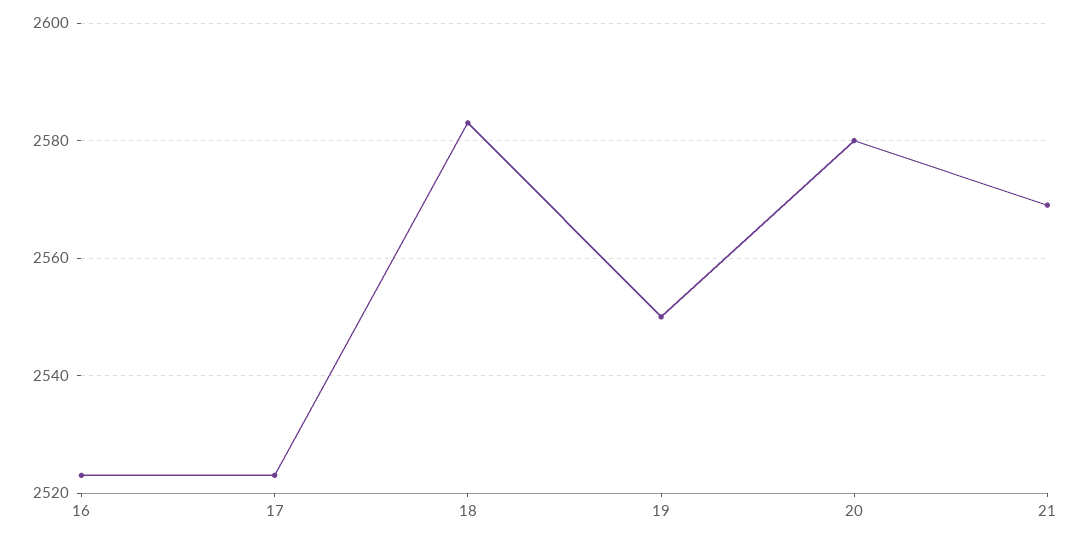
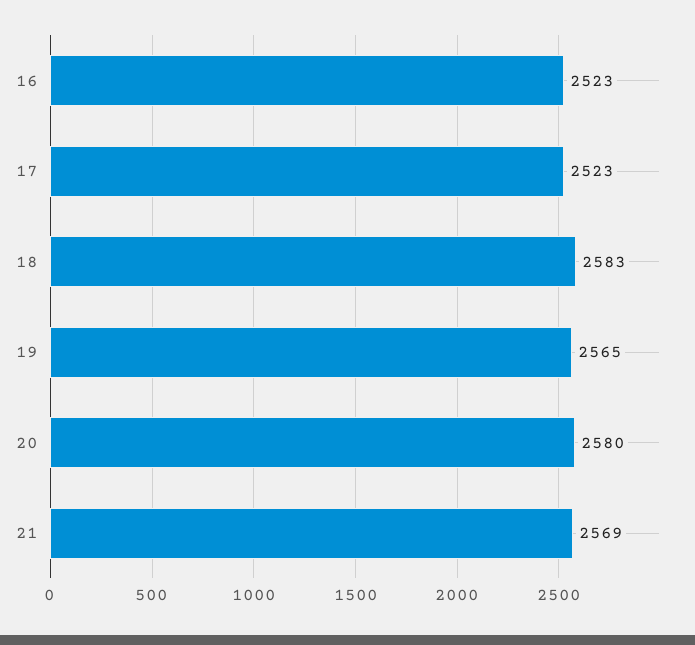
19: 2550 -> 2565

